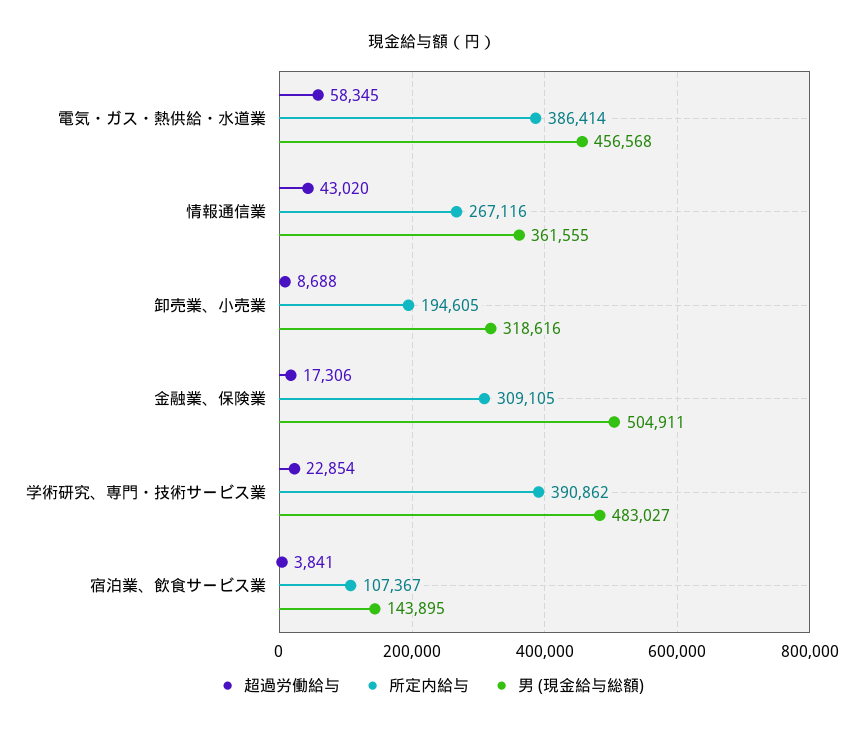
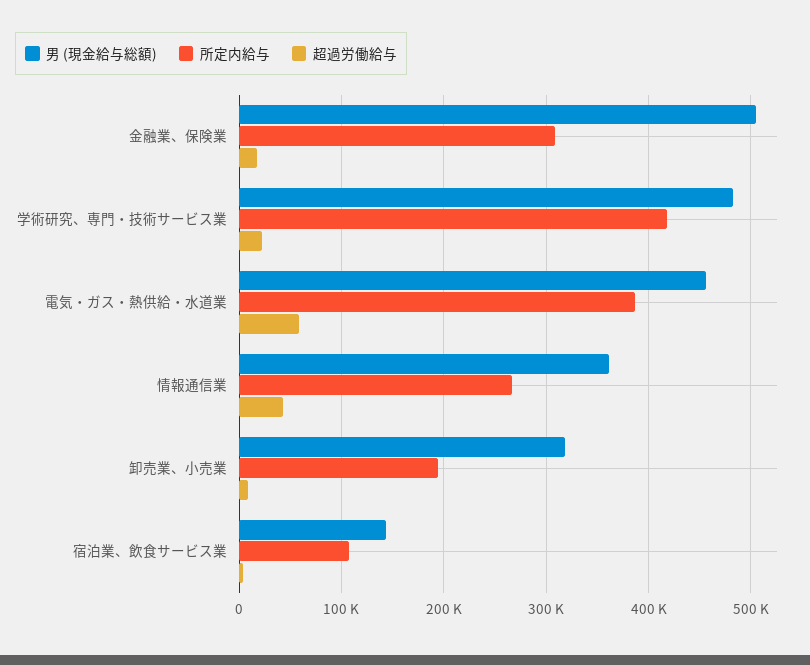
所定内給与, 学術研究、専門・技術サービス業: 390862 -> 420000

